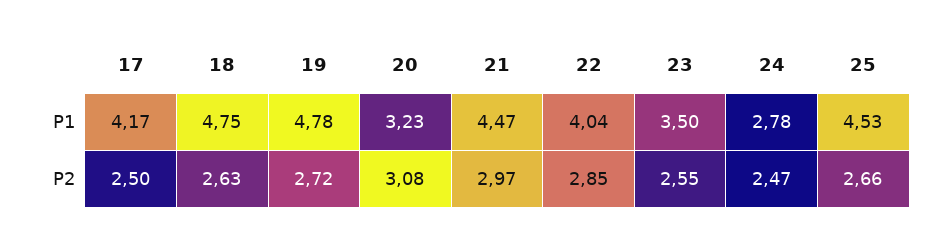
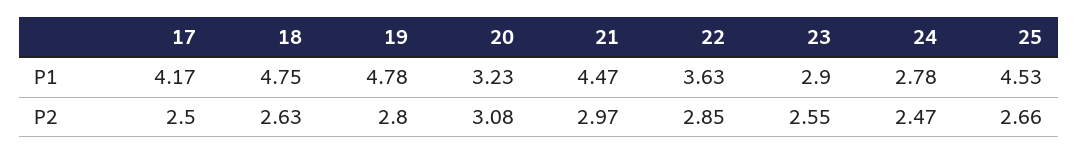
22, P1: 4.04 -> 3.63
23, P1: 3.5 -> 2.9
19, P2: 2.72 -> 2.8

